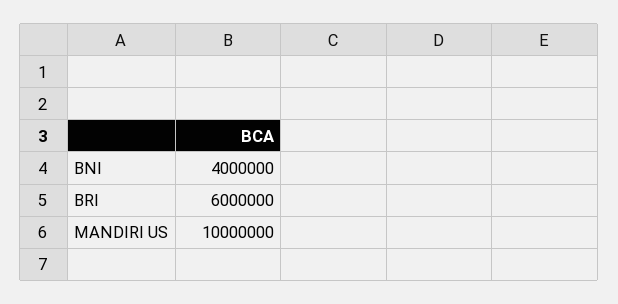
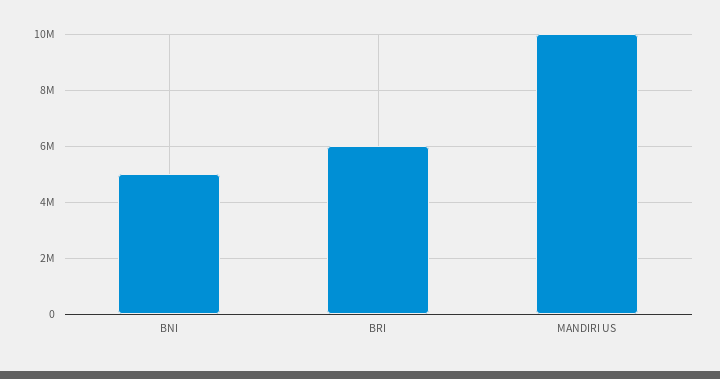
BNI: 4000000 -> 5000000

